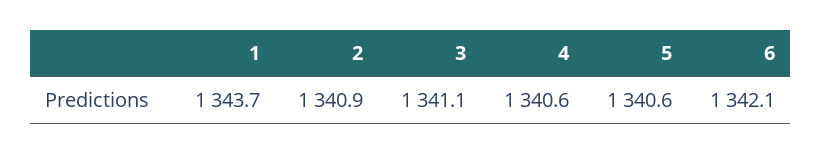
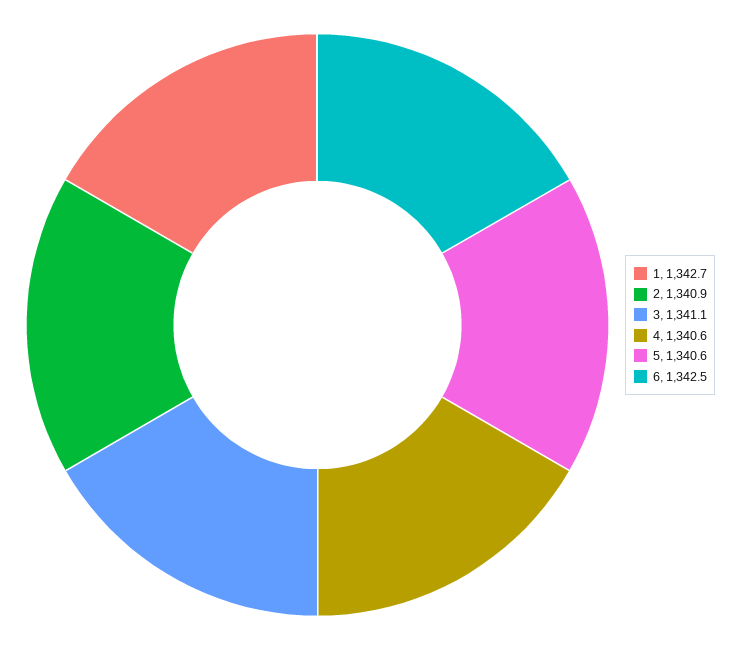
1: 1343.7 -> 1342.7
6: 1342.1 -> 1342.5

